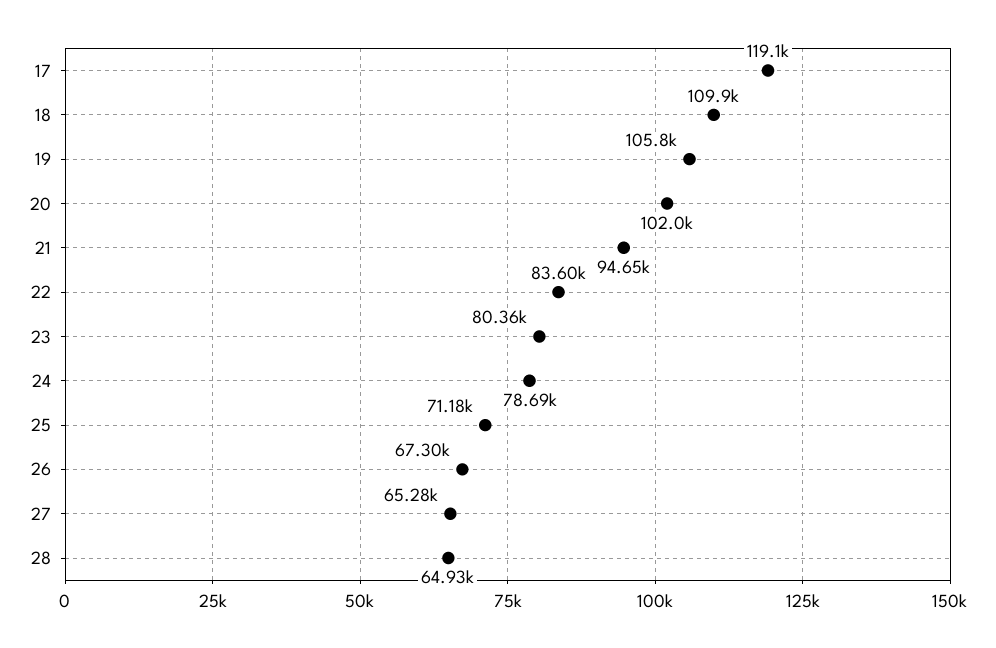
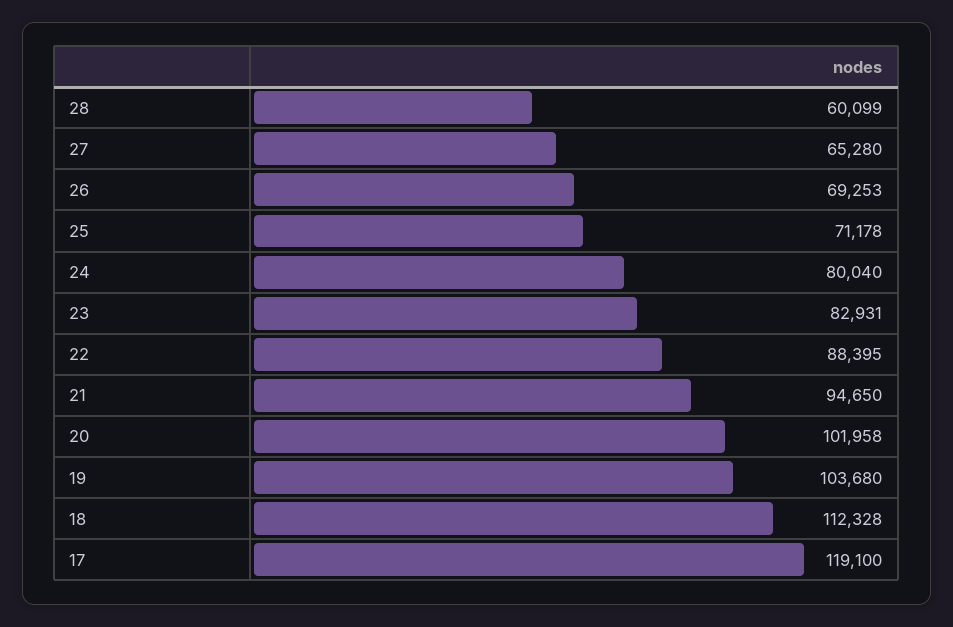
18: 109900 -> 112328
19: 105800 -> 103680
22: 83600 -> 88395
23: 80360 -> 82931
24: 78690 -> 80040
26: 67300 -> 69253
28: 64930 -> 60099

